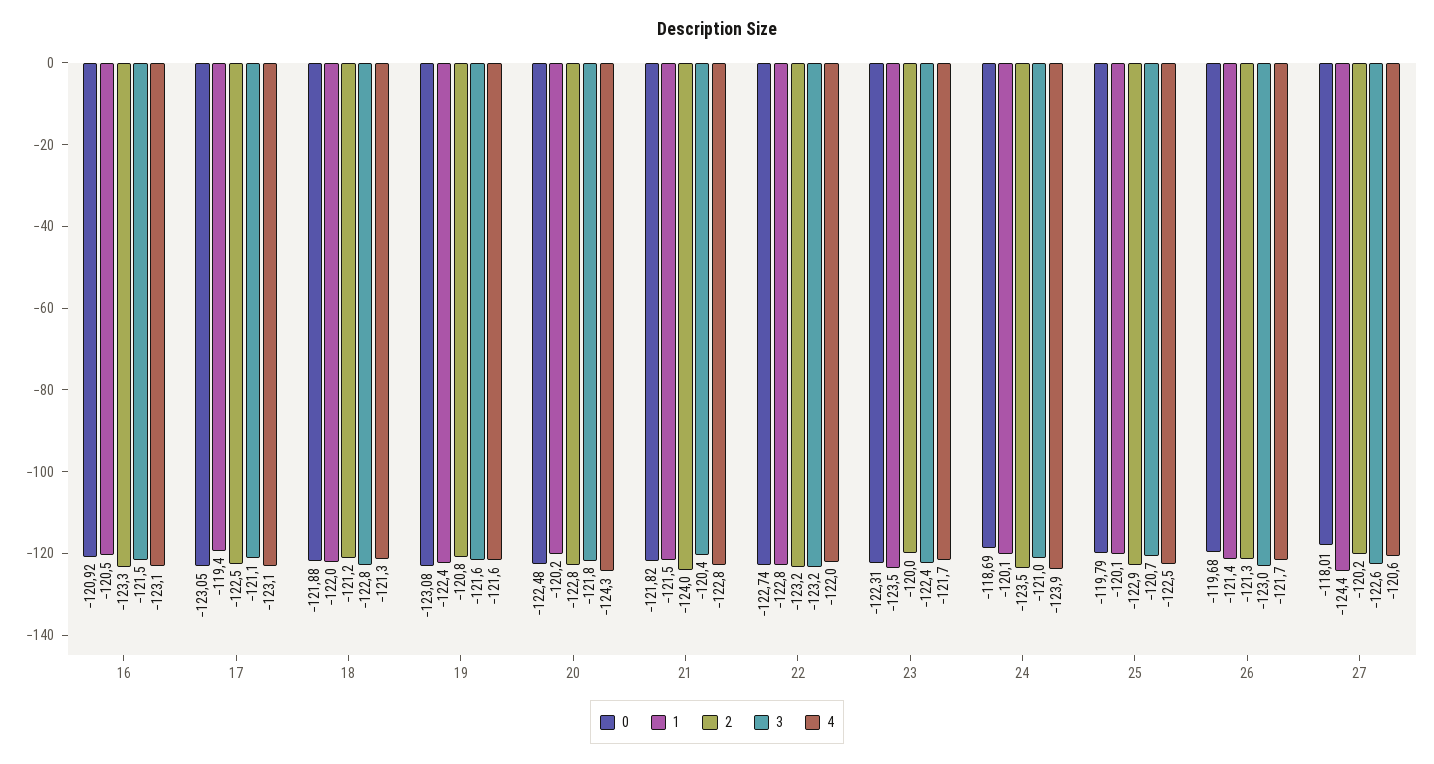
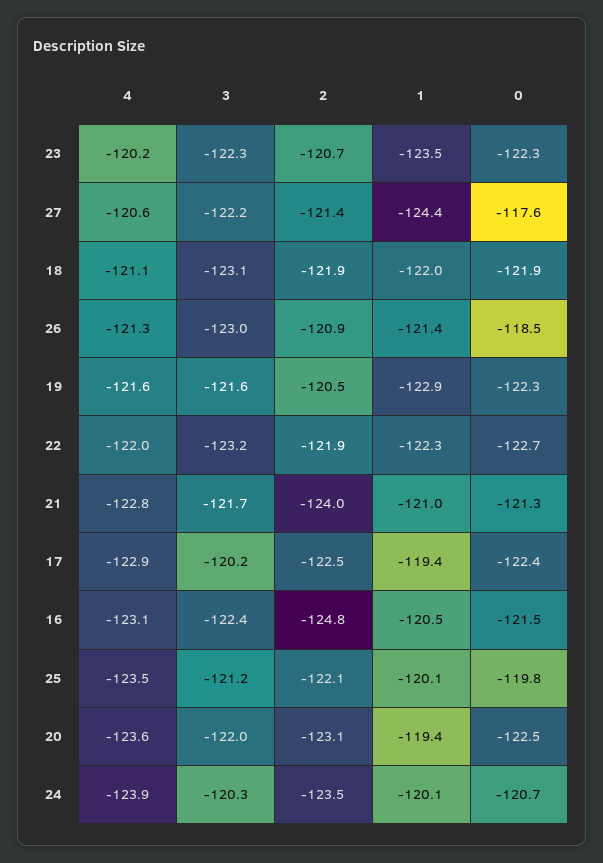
0, 16: -120.92 -> -121.5
2, 16: -123.3 -> -124.8
3, 16: -121.5 -> -122.4
0, 17: -123.05 -> -122.4
3, 17: -121.1 -> -120.2
4, 17: -123.1 -> -122.9
2, 18: -121.2 -> -121.9
3, 18: -122.8 -> -123.1
4, 18: -121.3 -> -121.1
0, 19: -123.08 -> -122.3
1, 19: -122.4 -> -122.9
2, 19: -120.8 -> -120.5
1, 20: -120.2 -> -119.4
2, 20: -122.8 -> -123.1
3, 20: -121.8 -> -122
4, 20: -124.3 -> -123.6
0, 21: -121.82 -> -121.3
1, 21: -121.5 -> -121
3, 21: -120.4 -> -121.7
1, 22: -122.8 -> -122.3
2, 22: -123.2 -> -121.9
2, 23: -120 -> -120.7
3, 23: -122.4 -> -122.3
4, 23: -121.7 -> -120.2
0, 24: -118.69 -> -120.7
3, 24: -121 -> -120.3
2, 25: -122.9 -> -122.1
3, 25: -120.7 -> -121.2
4, 25: -122.5 -> -123.5
0, 26: -119.68 -> -118.5
2, 26: -121.3 -> -120.9
4, 26: -121.7 -> -121.3
0, 27: -118.01 -> -117.6
2, 27: -120.2 -> -121.4
3, 27: -122.6 -> -122.2

